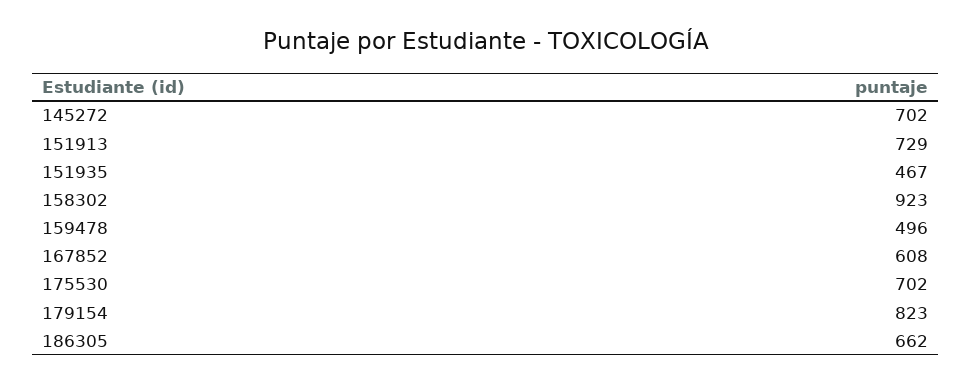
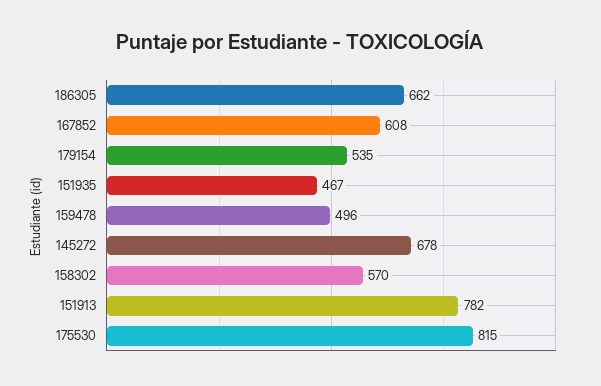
145272: 702 -> 678
151913: 729 -> 782
158302: 923 -> 570
175530: 702 -> 815
179154: 823 -> 535

